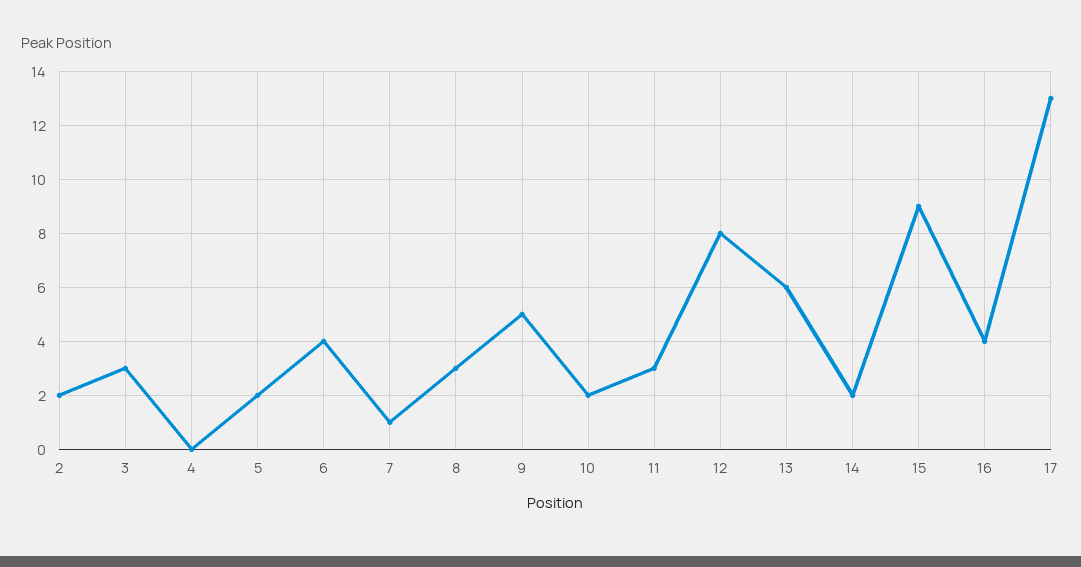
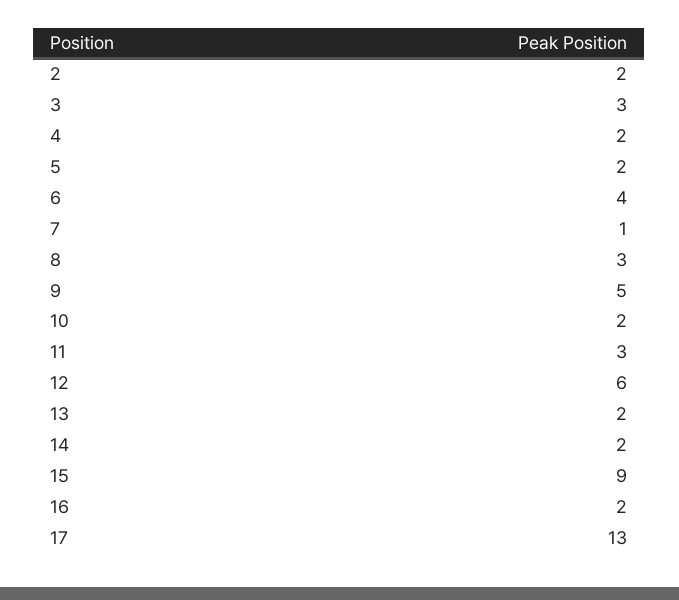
4: 0 -> 2
12: 8 -> 6
13: 6 -> 2
16: 4 -> 2

